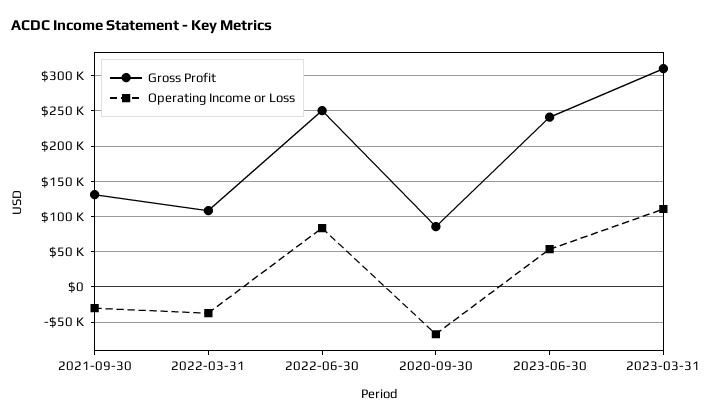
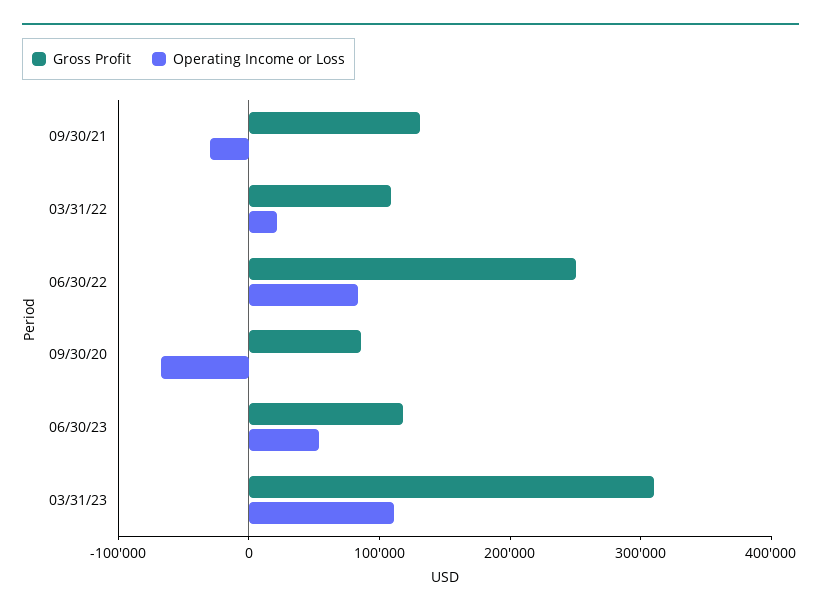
Operating Income or Loss, 2022-03-31: -40000 -> 20000
Gross Profit, 2023-06-30: 240000 -> 120000

